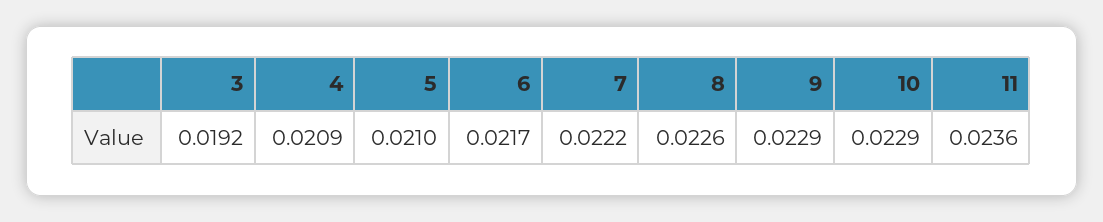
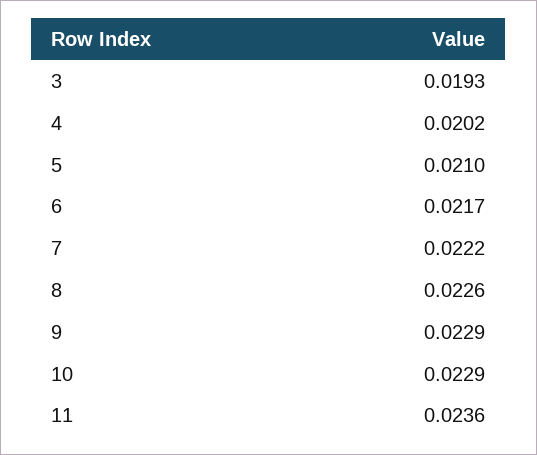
3: 0.0192 -> 0.0193
4: 0.0209 -> 0.0202

